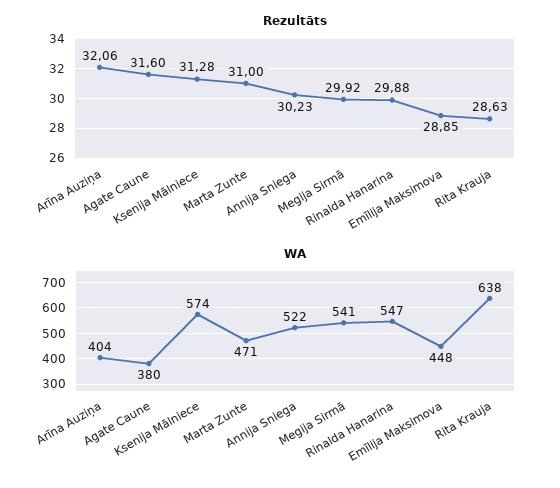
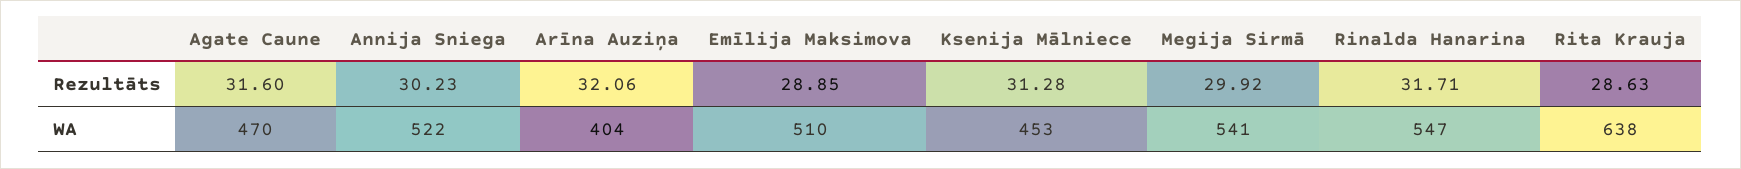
Rezultāts, Marta Zunte: 31 -> none
Rezultāts, Rinalda Hanarina: 29.88 -> 31.71
WA, Agate Caune: 380 -> 470
WA, Ksenija Mālniece: 574 -> 453
WA, Marta Zunte: 471 -> none
WA, Emīlija Maksimova: 448 -> 510

